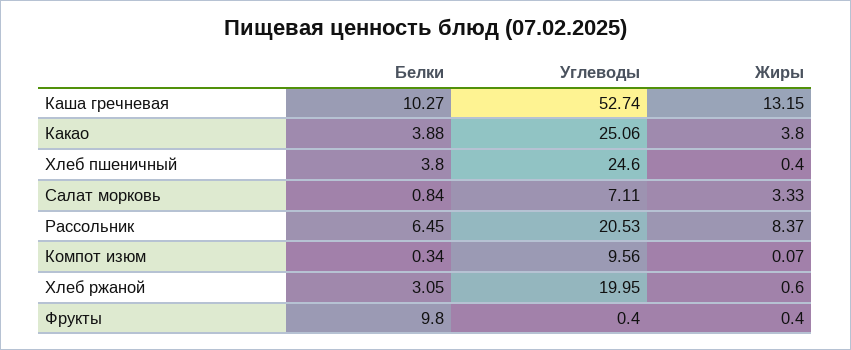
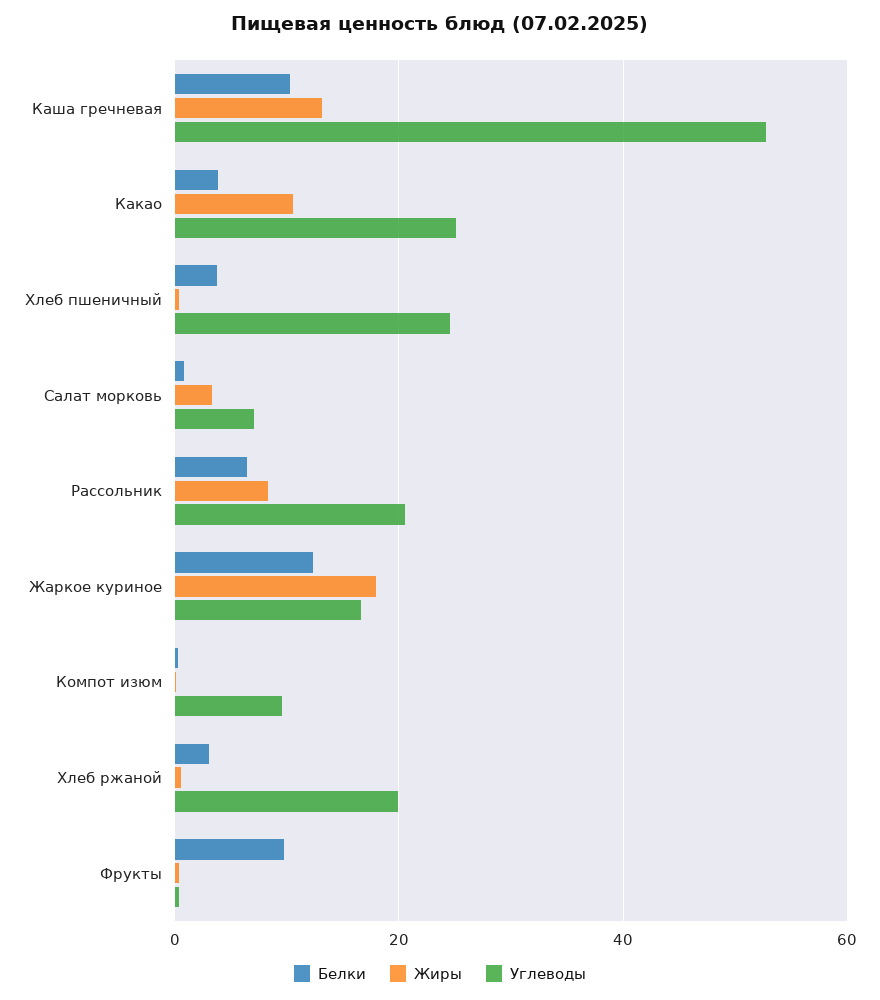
Жиры, Какао: 3.8 -> 10
Белки, Жаркое куриное: none -> 12
Жиры, Жаркое куриное: none -> 18
Углеводы, Жаркое куриное: none -> 16

